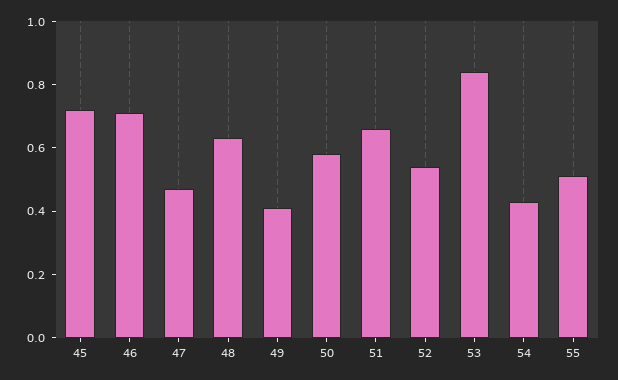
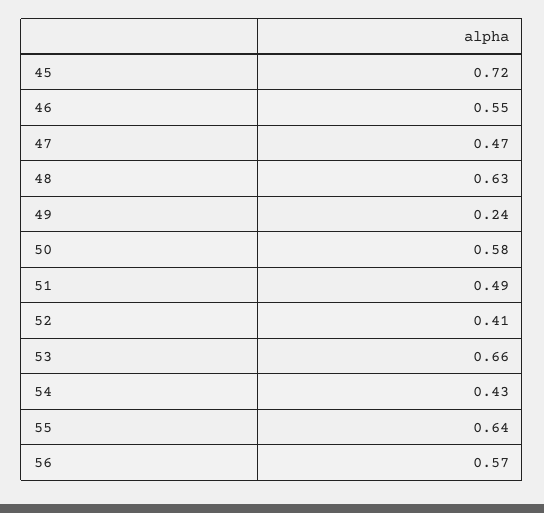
46: 0.7 -> 0.55
49: 0.4 -> 0.24
51: 0.65 -> 0.49
52: 0.55 -> 0.41
53: 0.85 -> 0.66
55: 0.5 -> 0.64
56: none -> 0.57

